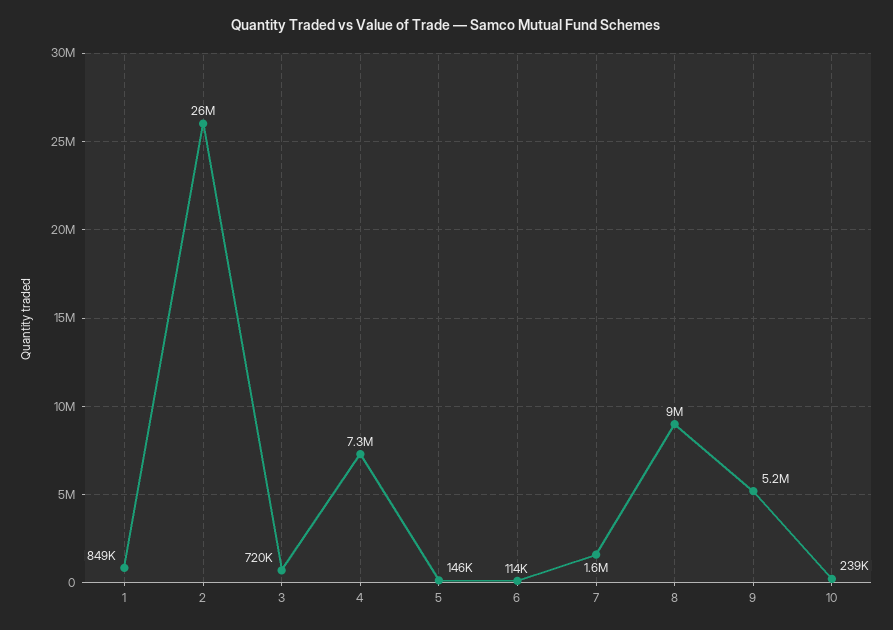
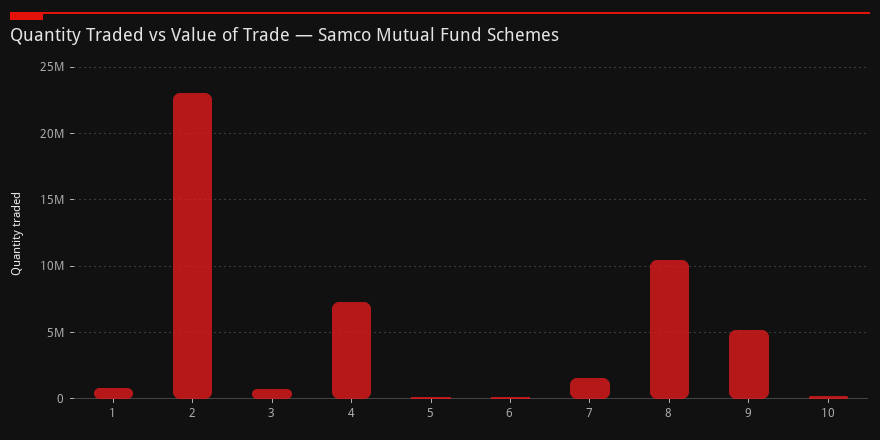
2: 26000000 -> 23000000
8: 9000000 -> 10500000

